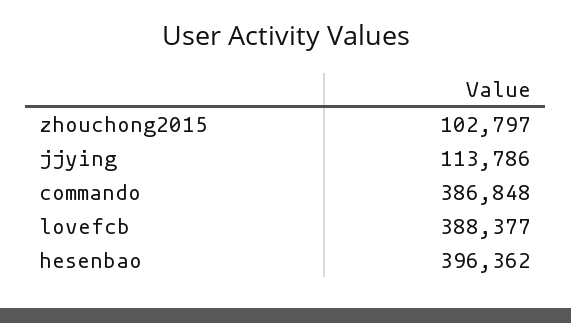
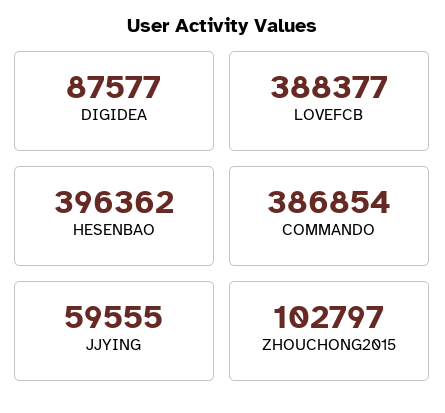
jjying: 113786 -> 59555
commando: 386848 -> 386854
DIGIDEA: none -> 87577

